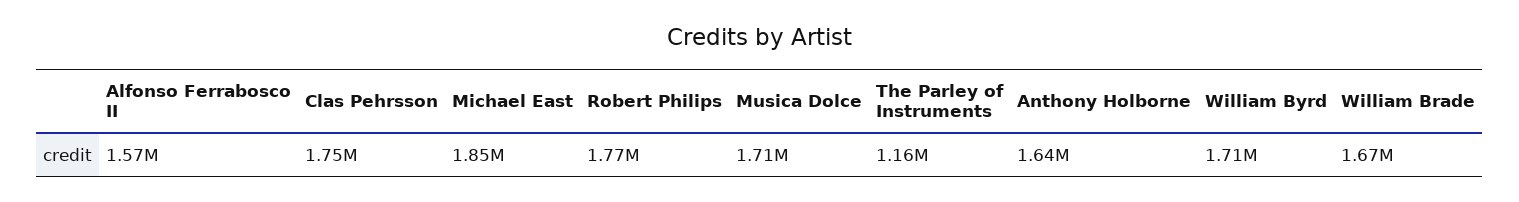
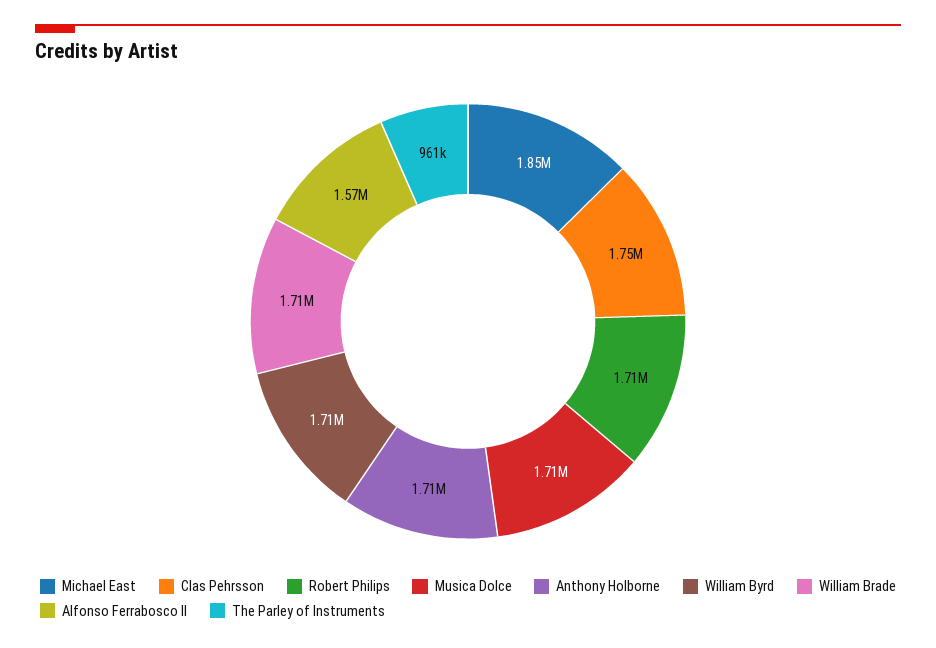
Robert Philips: 1770000 -> 1710000
The Parley of Instruments: 1160000 -> 961000
Anthony Holborne: 1640000 -> 1710000
William Brade: 1670000 -> 1710000

